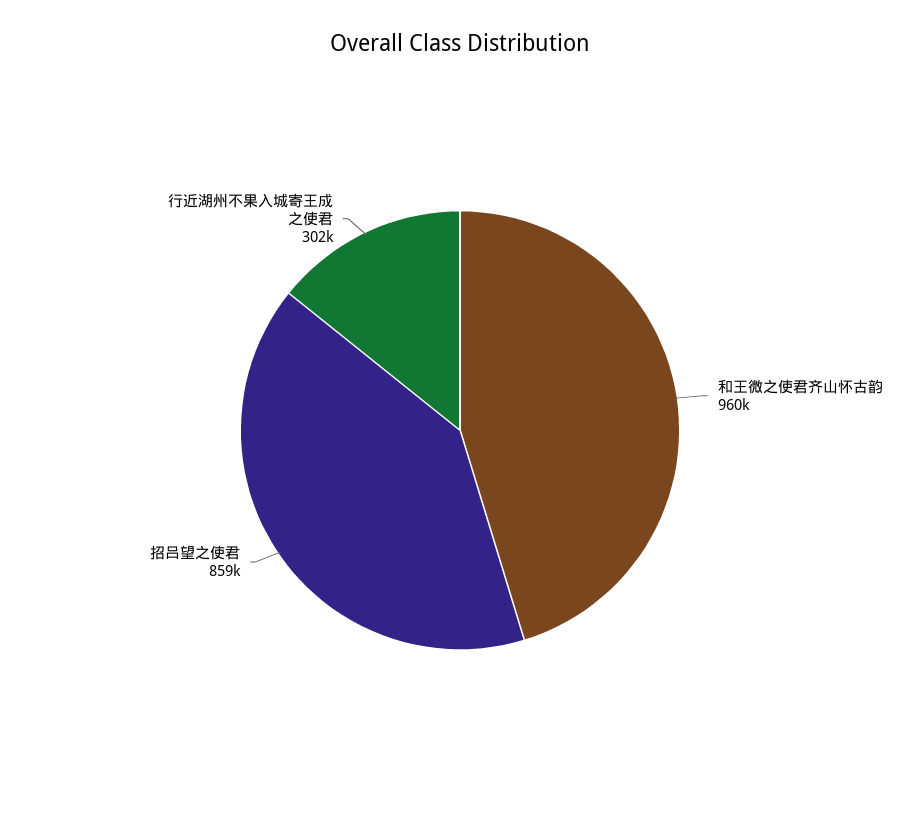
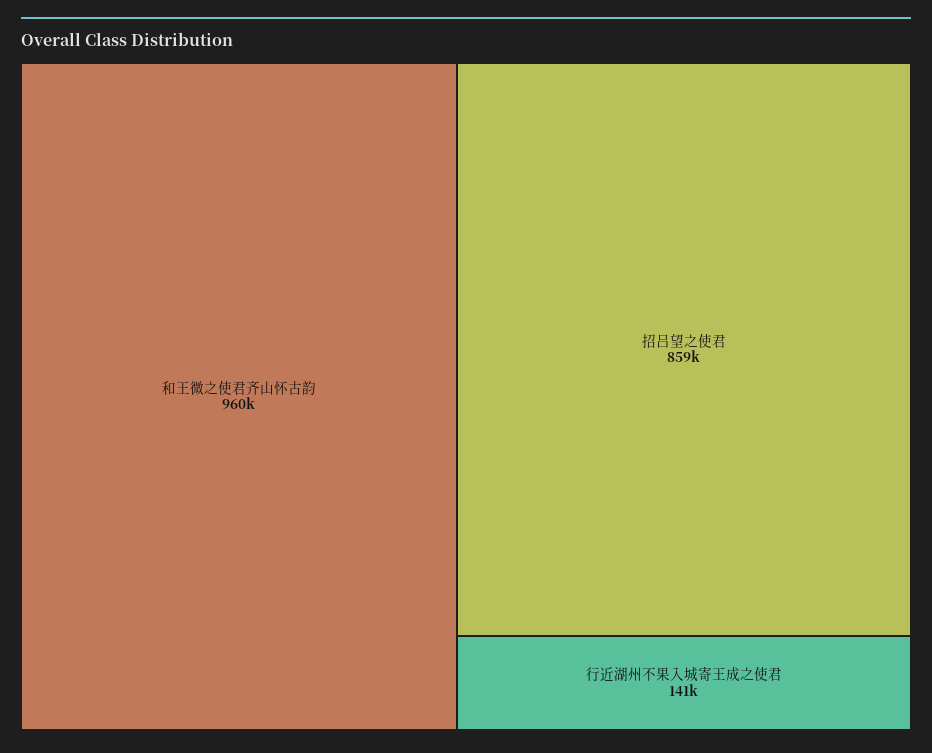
行近湖州不果入城寄王成之使君: 302000 -> 141000

